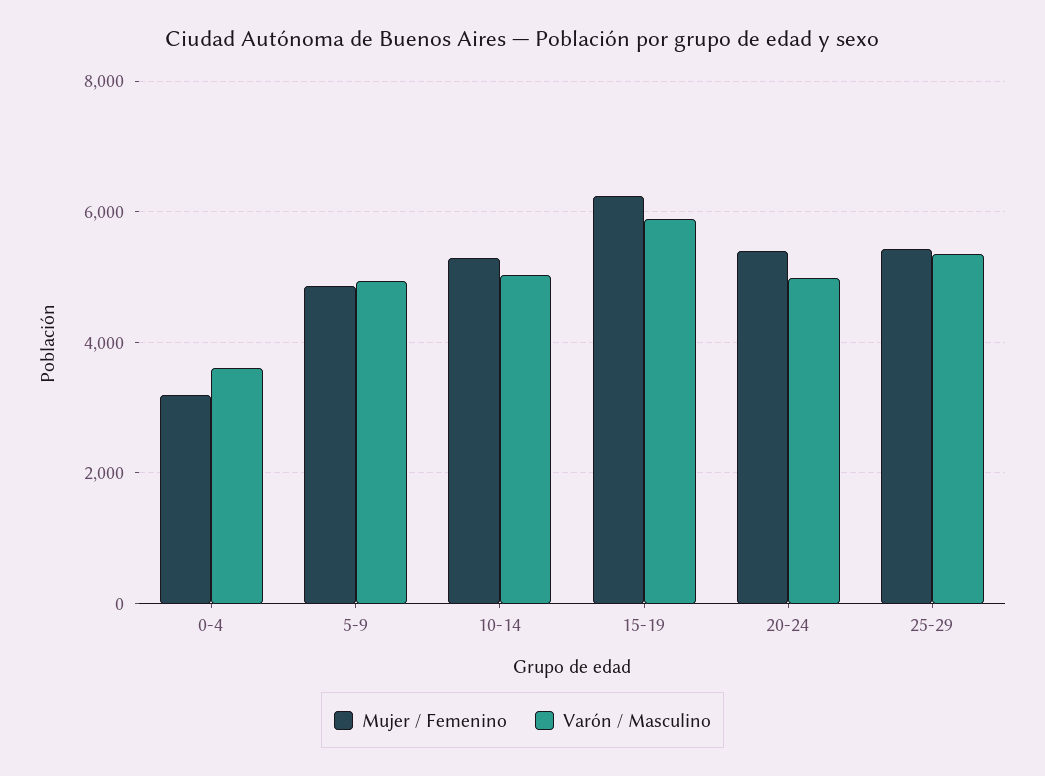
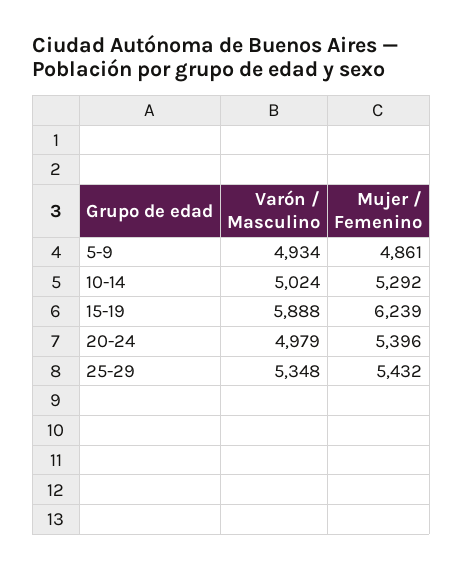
Mujer / Femenino, 0-4: 3200 -> none
Varón / Masculino, 0-4: 3600 -> none

